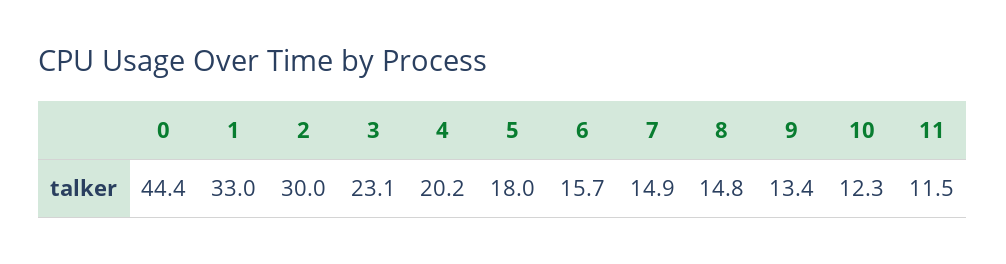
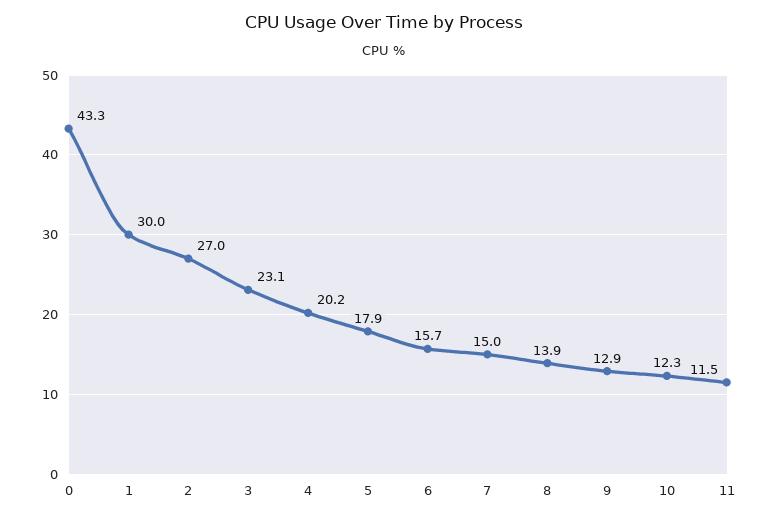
0: 44.4 -> 43.3
1: 33 -> 30
2: 30 -> 27
5: 18 -> 17.9
7: 14.9 -> 15
8: 14.8 -> 13.9
9: 13.4 -> 12.9

